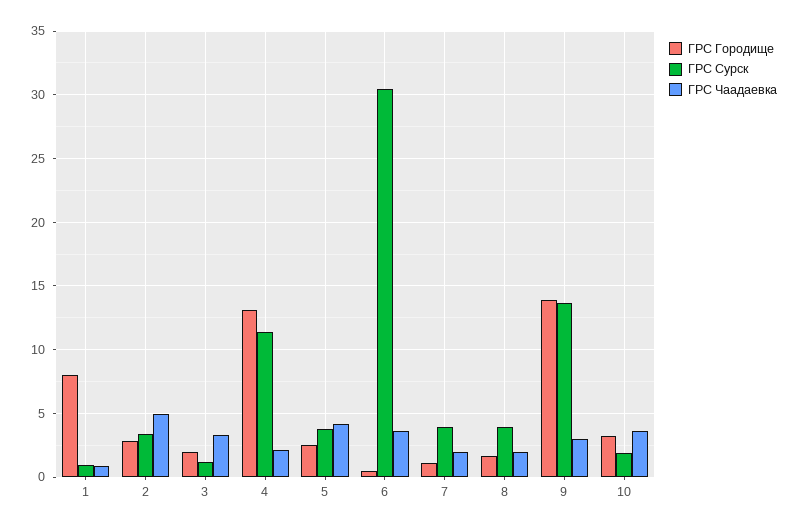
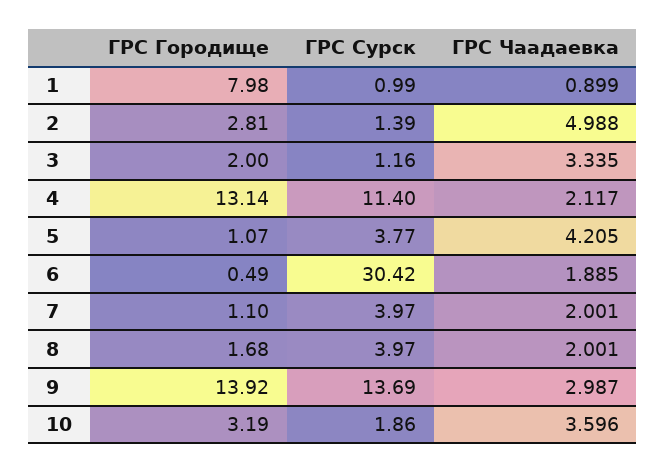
ГРС Сурск, 2: 3.5 -> 1.39
ГРС Городище, 5: 2.5 -> 1.07
ГРС Чаадаевка, 6: 3.5 -> 1.885

